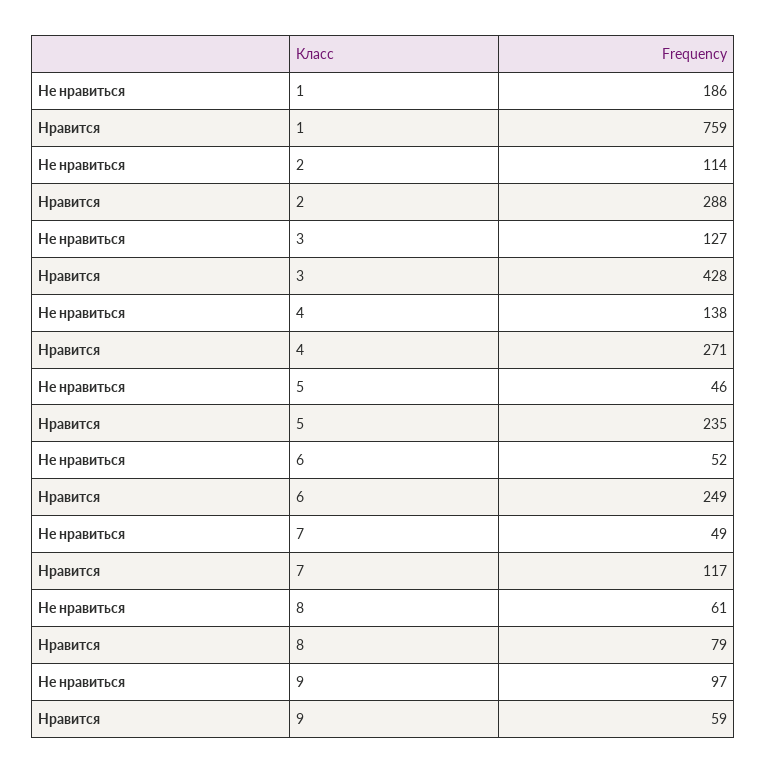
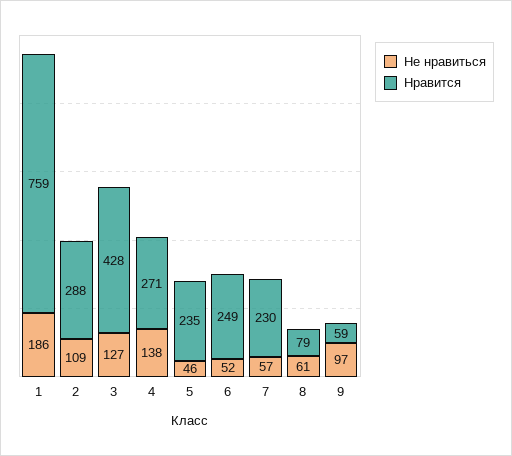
Не нравиться, 2: 114 -> 109
Не нравиться, 7: 49 -> 57
Нравится, 7: 117 -> 230

